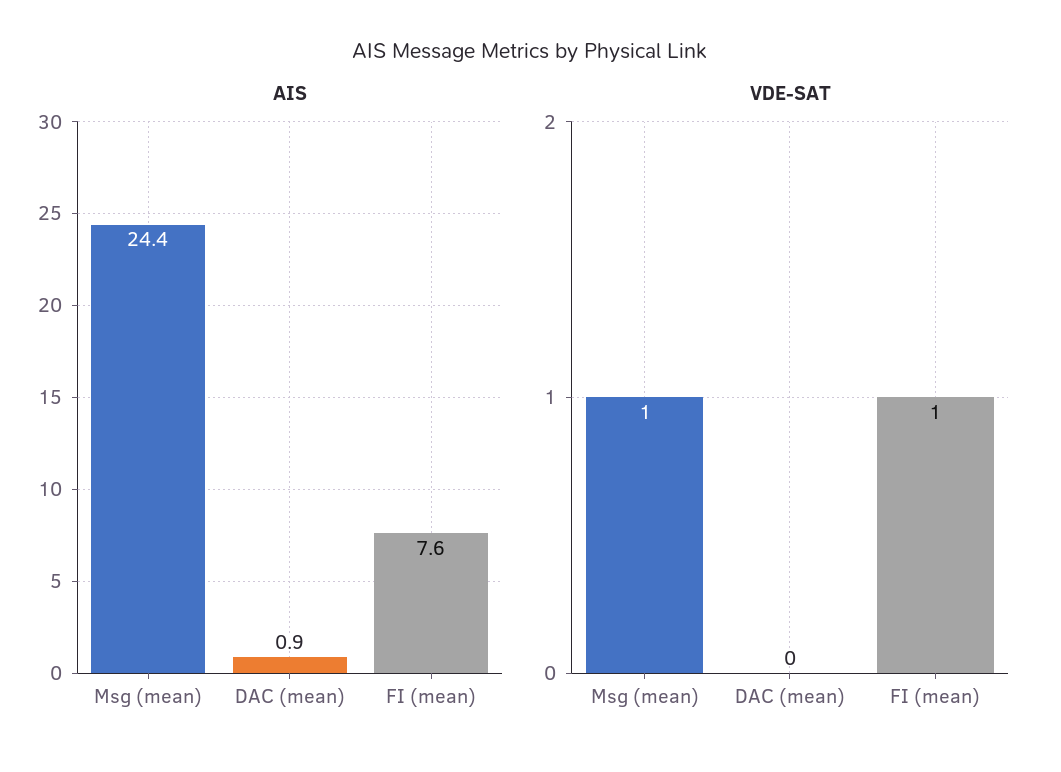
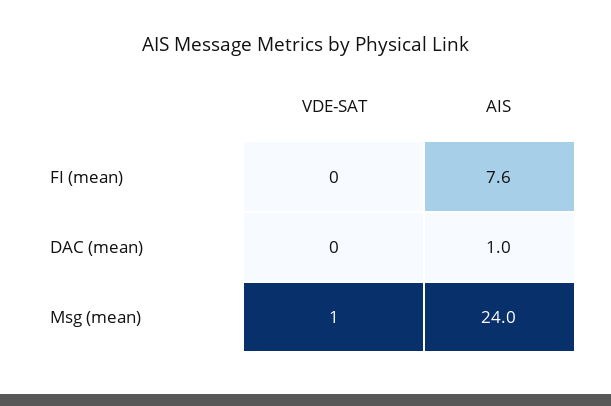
AIS, Msg (mean): 24.4 -> 24
AIS, DAC (mean): 0.9 -> 1
VDE-SAT, FI (mean): 1 -> 0

